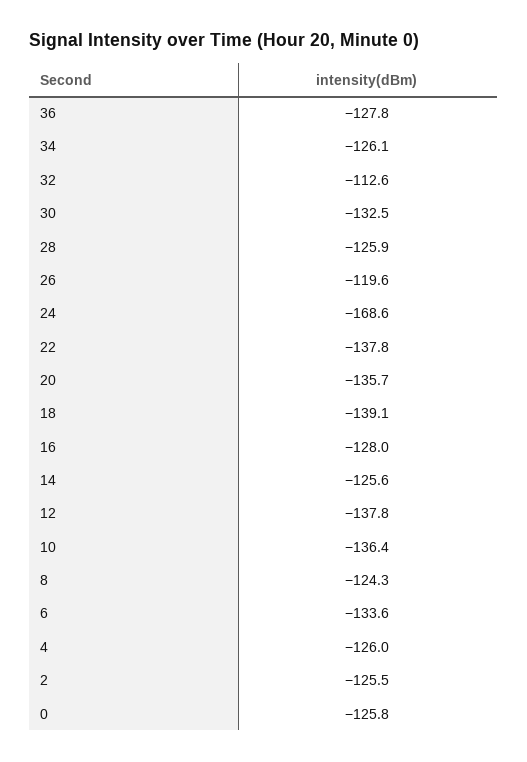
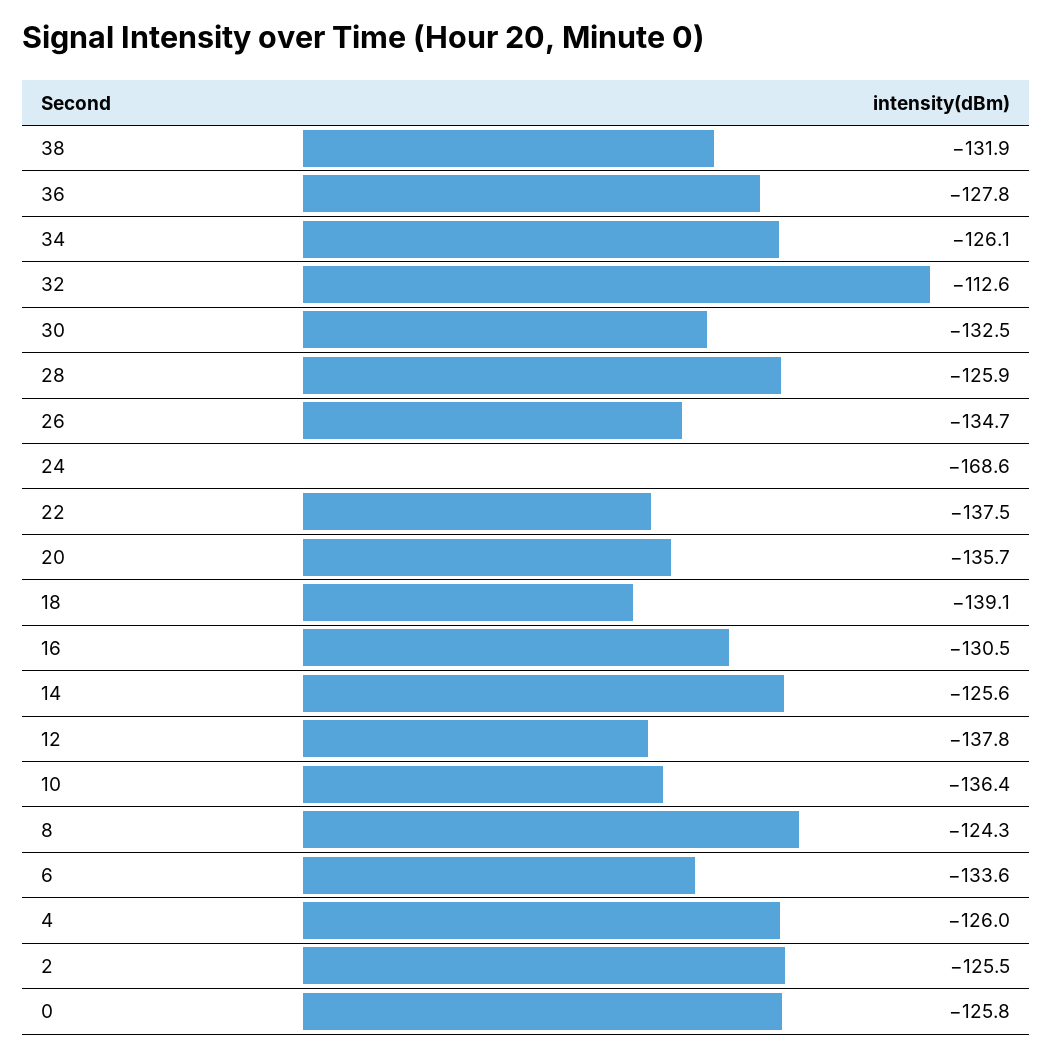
26: -119.6 -> -134.7
22: -137.8 -> -137.5
16: -128 -> -130.5
38: none -> -131.9

